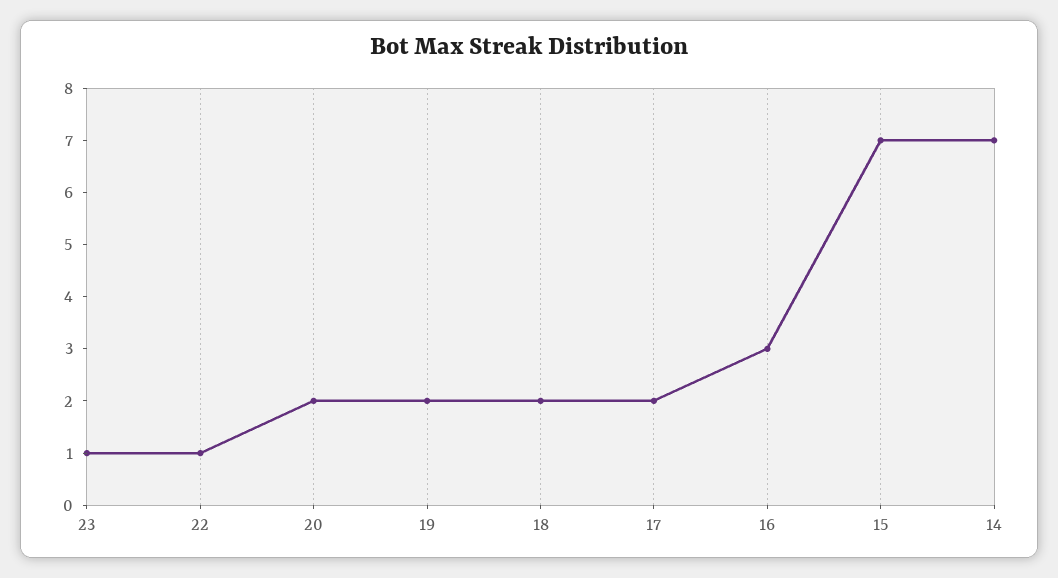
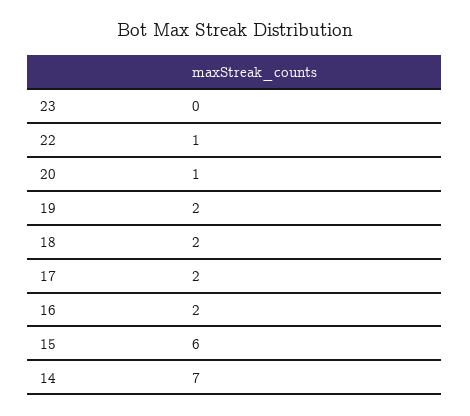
23: 1 -> 0
20: 2 -> 1
16: 3 -> 2
15: 7 -> 6

